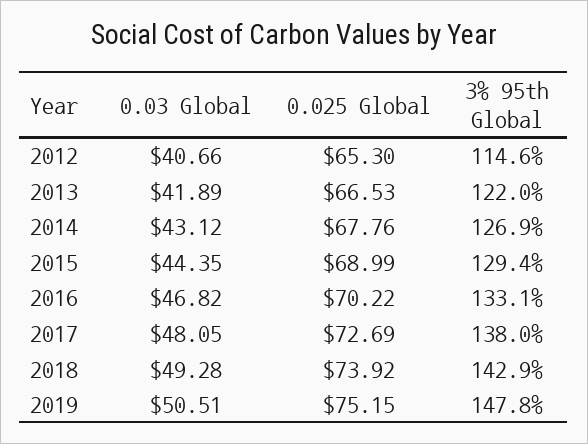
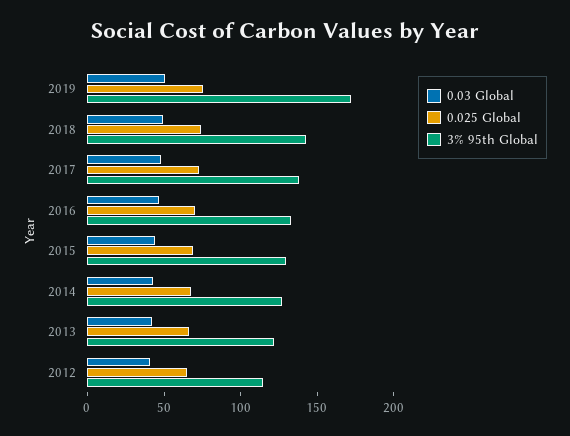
3% 95th Global, 2019: 147.8 -> 170

